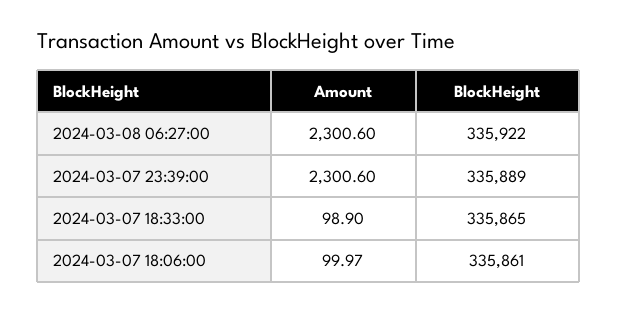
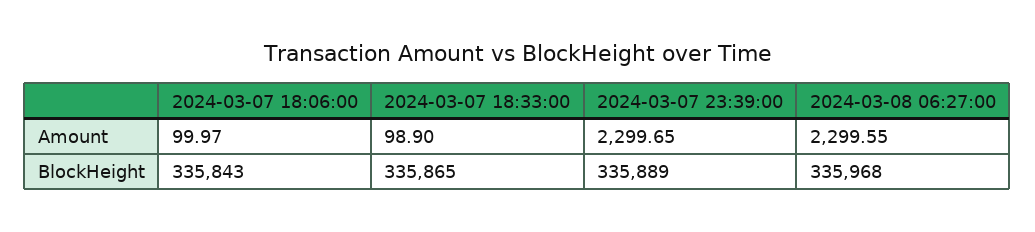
Amount, 2024-03-08 06:27:00: 2300.6 -> 2299.55
BlockHeight, 2024-03-08 06:27:00: 335922 -> 335968
Amount, 2024-03-07 23:39:00: 2300.6 -> 2299.65
BlockHeight, 2024-03-07 18:06:00: 335861 -> 335843

